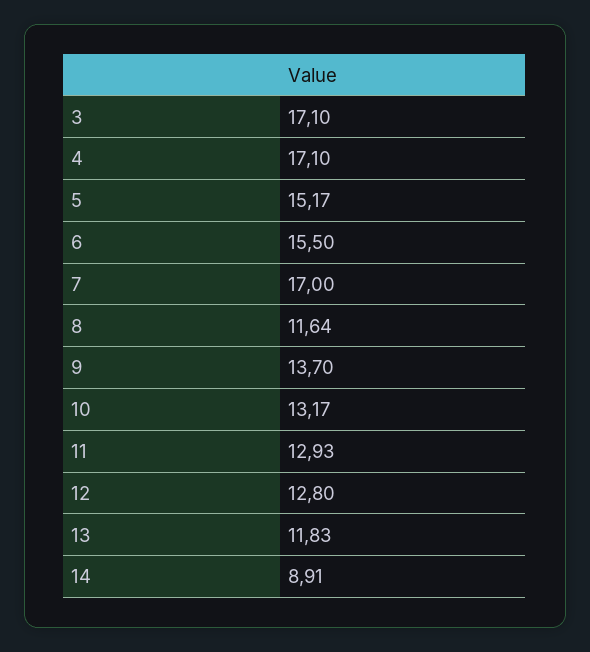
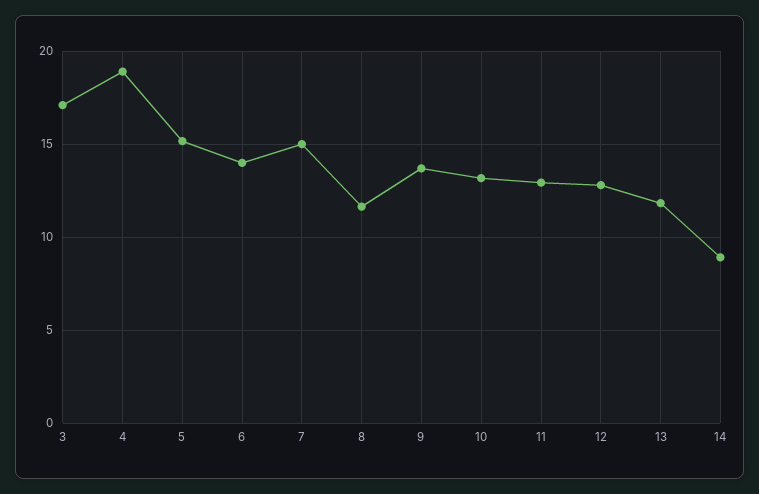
4: 17.1 -> 19
6: 15.5 -> 14
7: 17 -> 15

